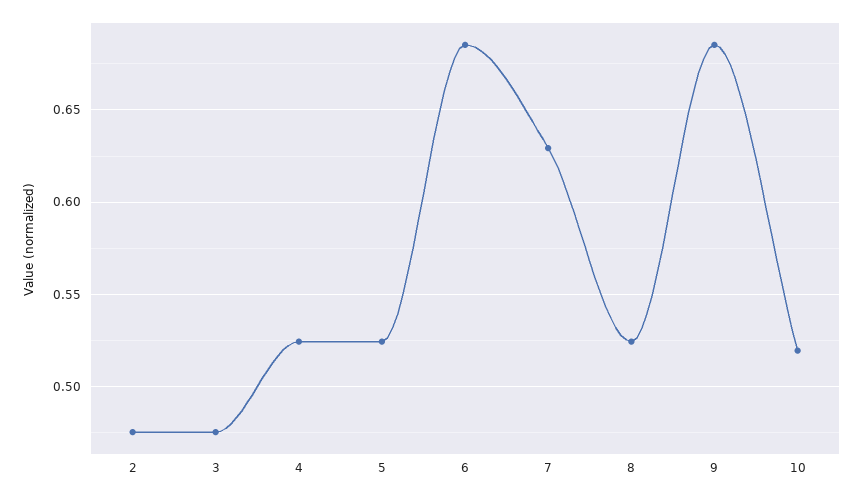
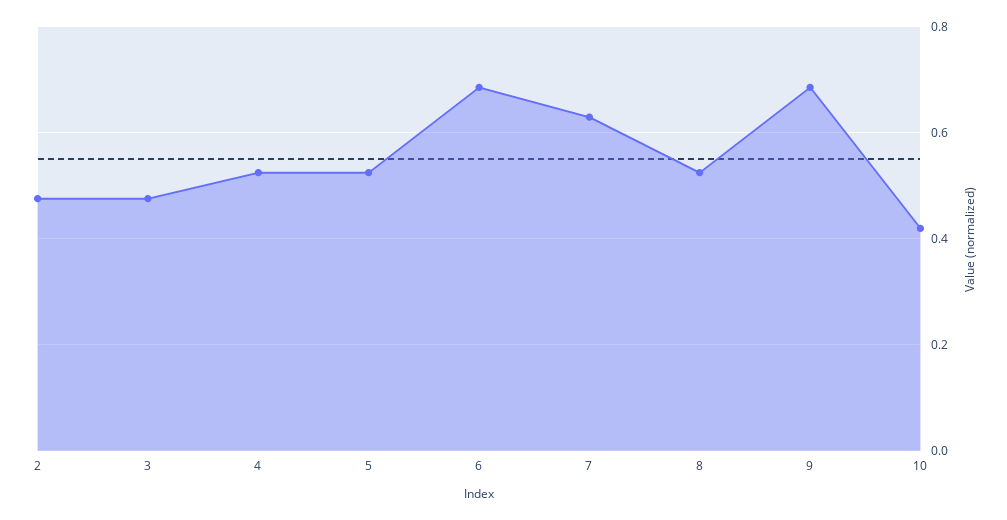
10: 0.52 -> 0.42

